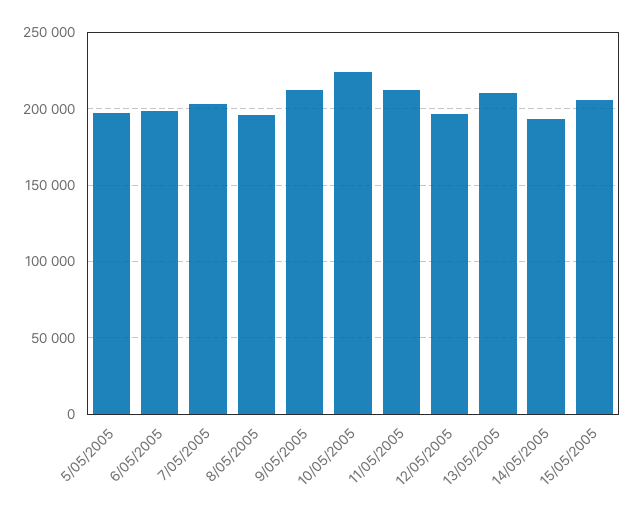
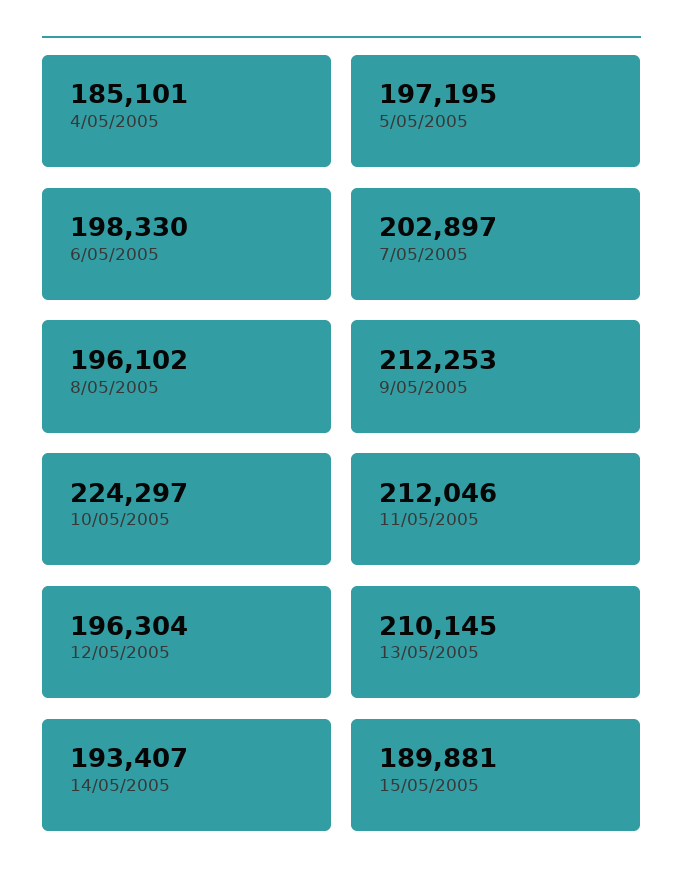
15/05/2005: 205000 -> 189881
4/05/2005: none -> 185101

